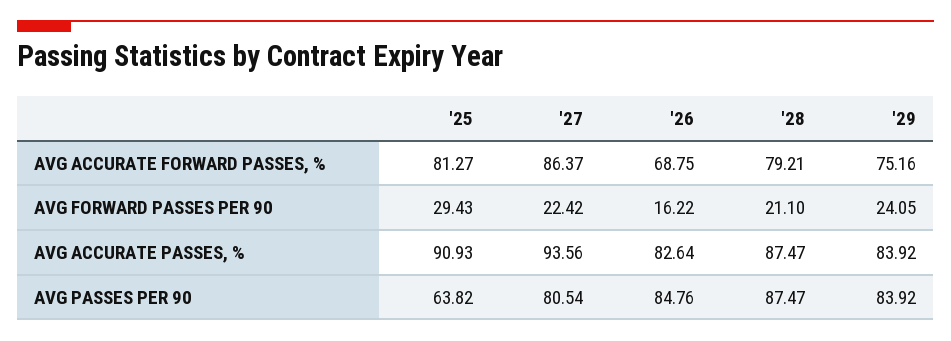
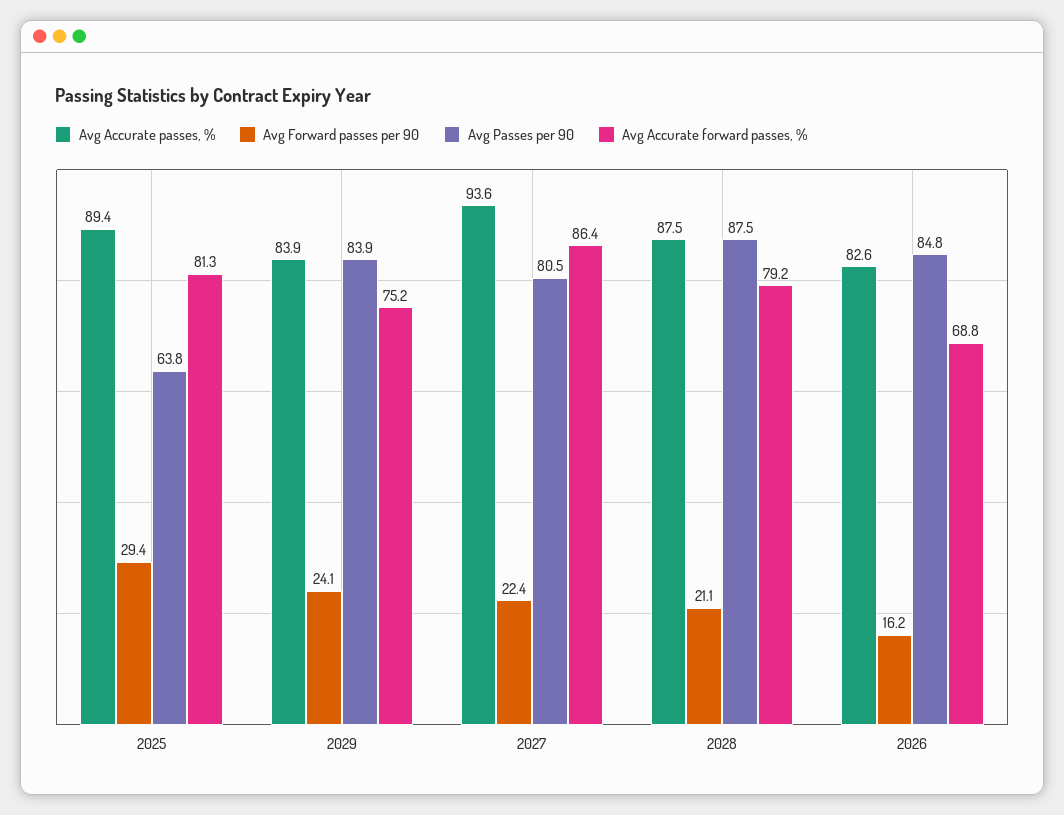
AVG ACCURATE PASSES, %, '25: 90.93 -> 89.4

